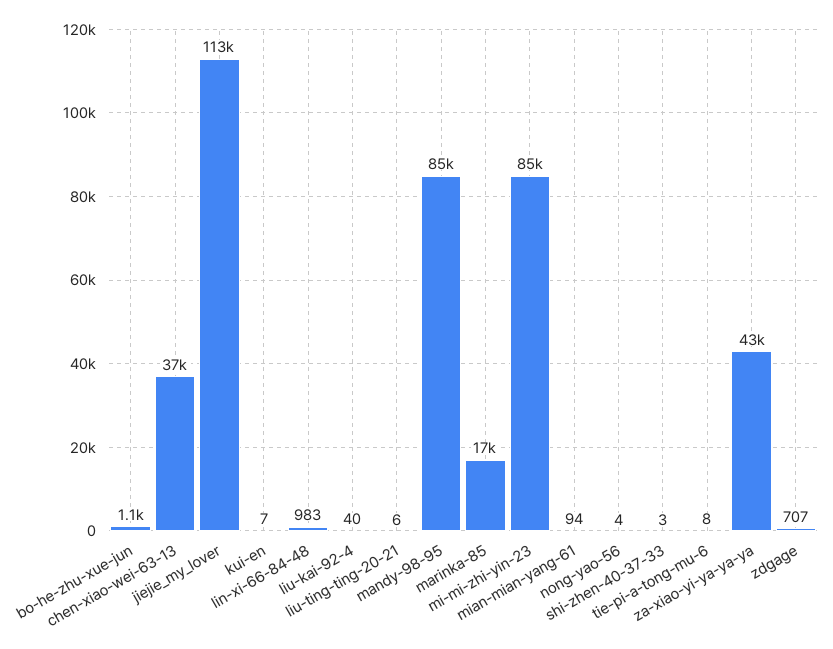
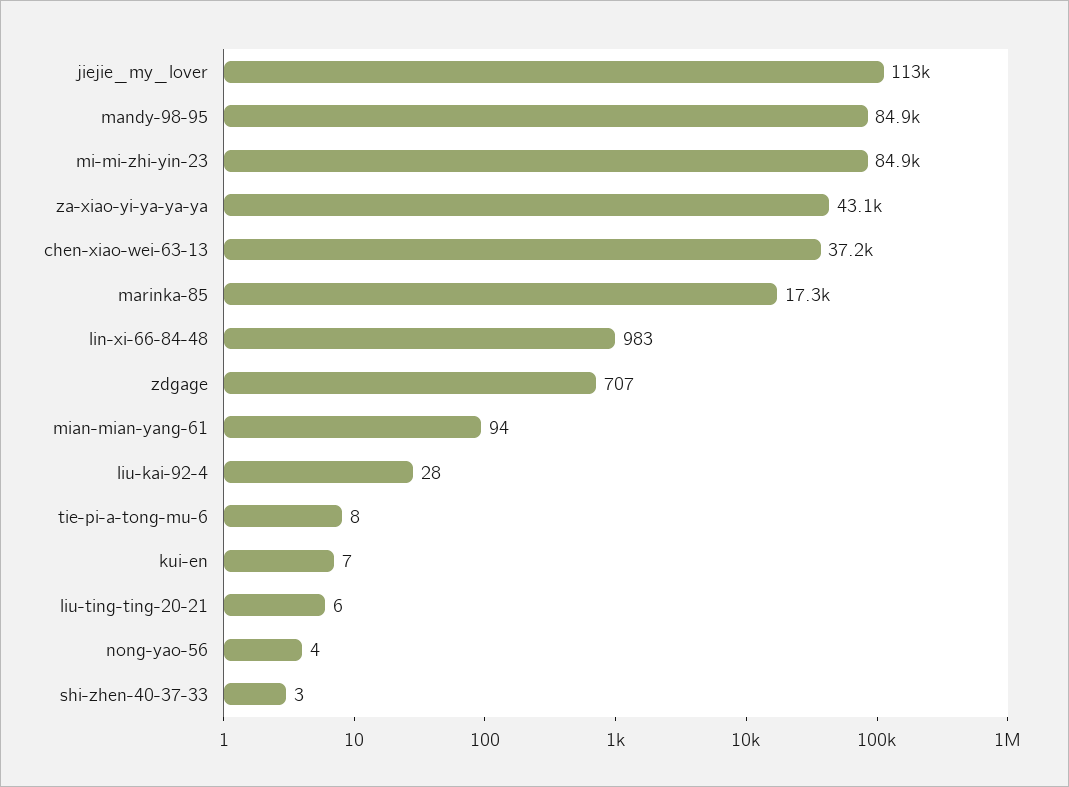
bo-he-zhu-xue-jun: 1100 -> none
liu-kai-92-4: 40 -> 28

